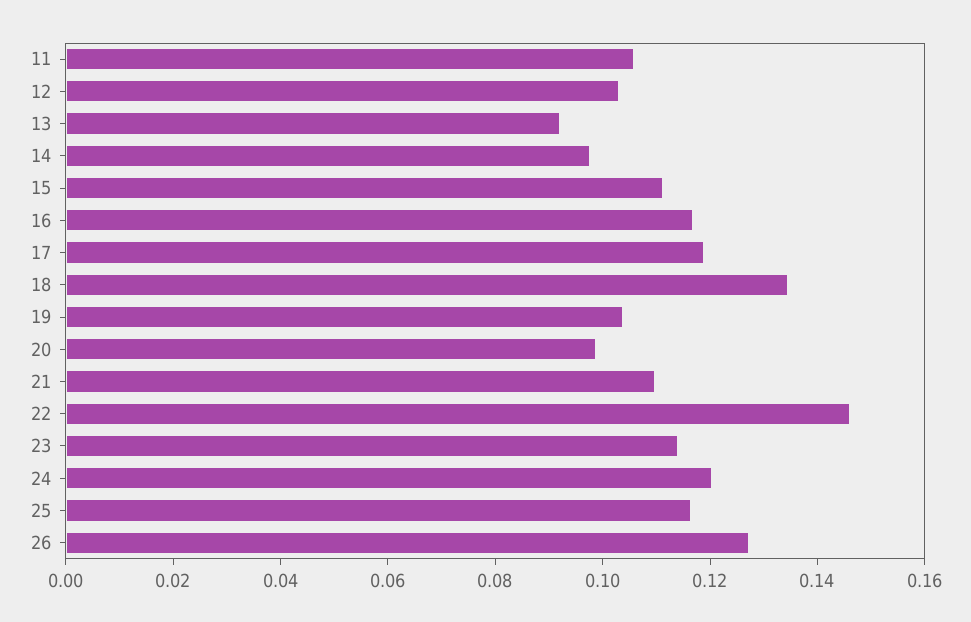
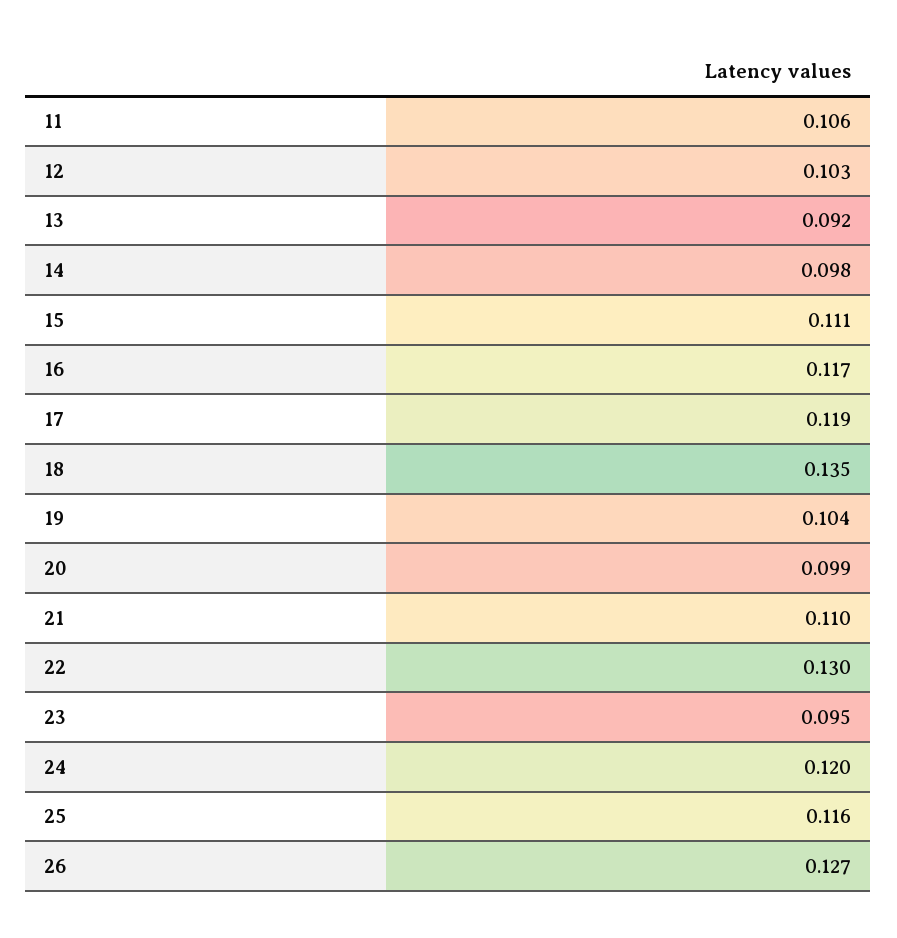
22: 0.145 -> 0.13
23: 0.115 -> 0.095

